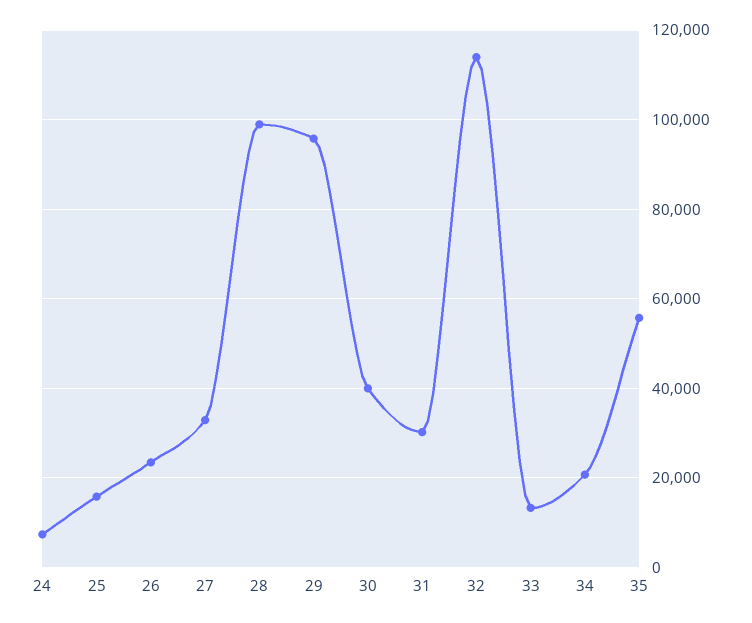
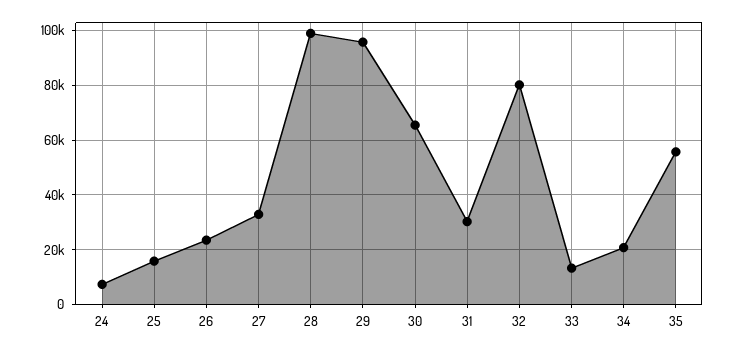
30: 40000 -> 65000
32: 114000 -> 80000

